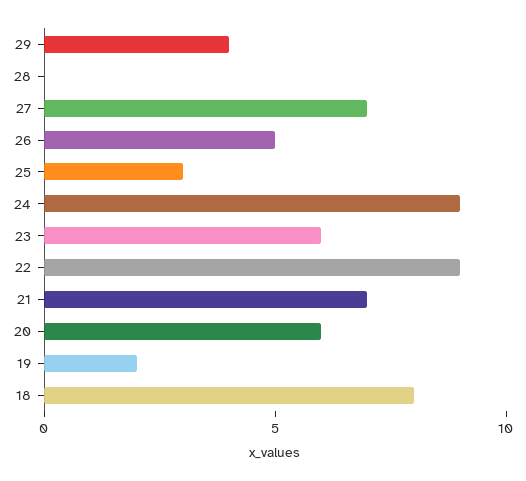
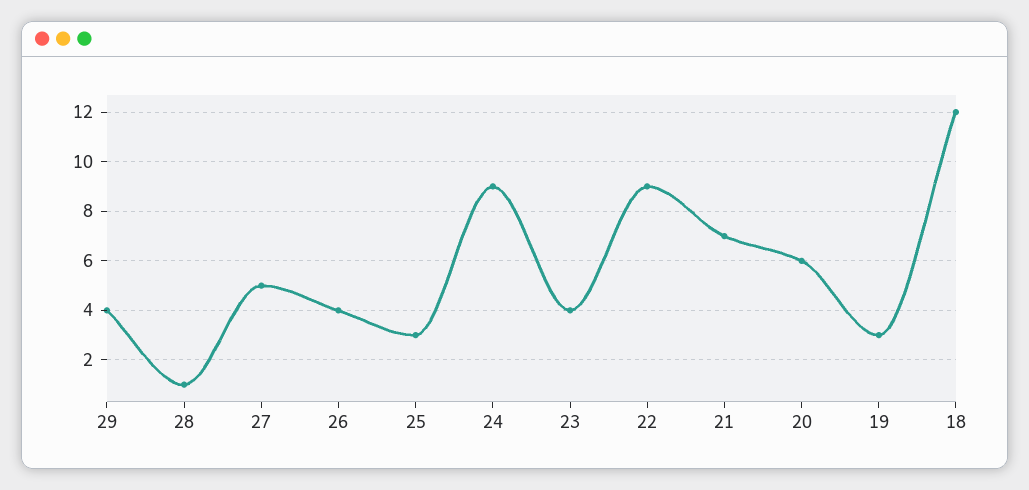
28: 0 -> 1
27: 7 -> 5
26: 5 -> 4
23: 6 -> 4
19: 2 -> 3
18: 8 -> 12

